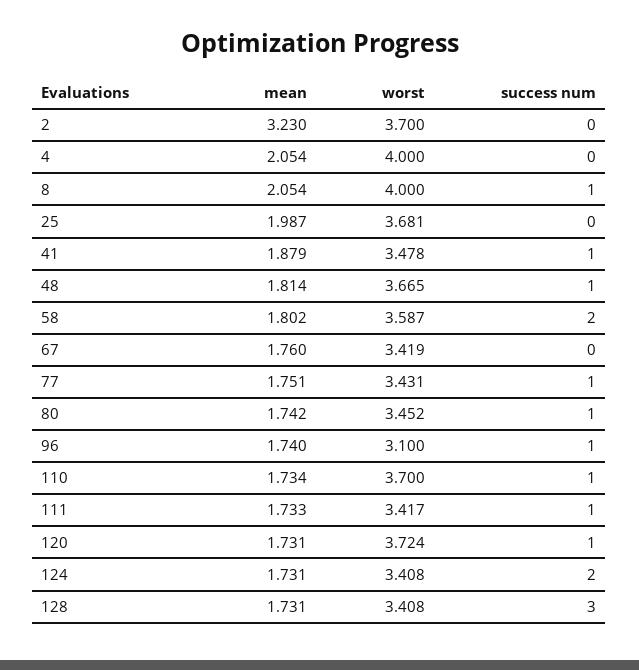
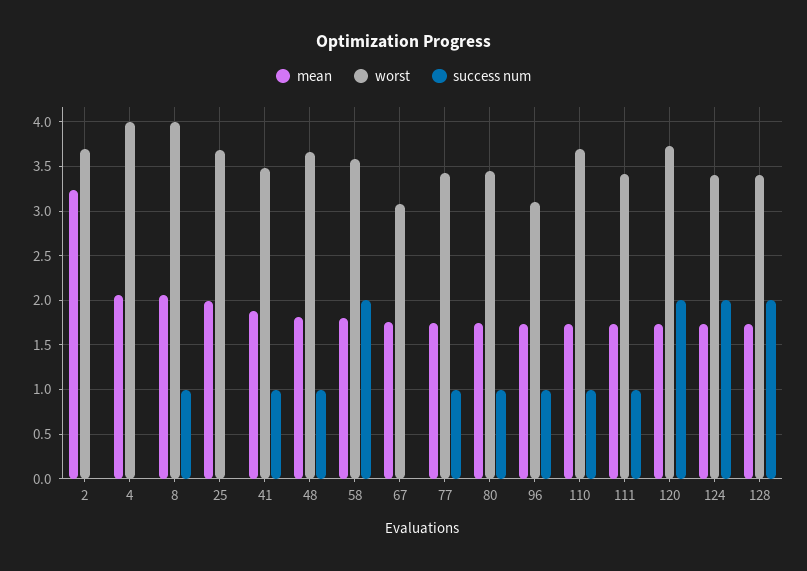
worst, 67: 3.419 -> 3.1
success num, 120: 1 -> 2
success num, 128: 3 -> 2

